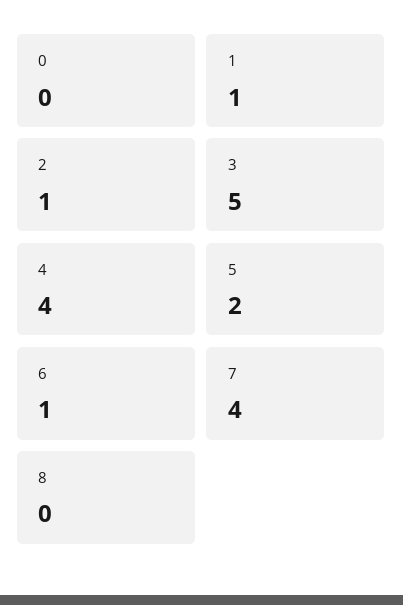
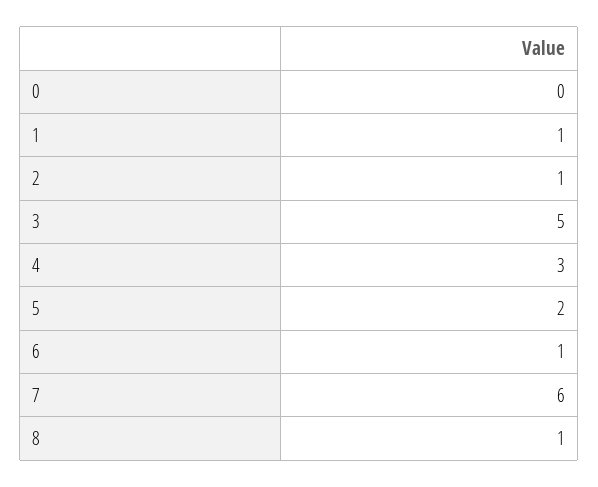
4: 4 -> 3
7: 4 -> 6
8: 0 -> 1

